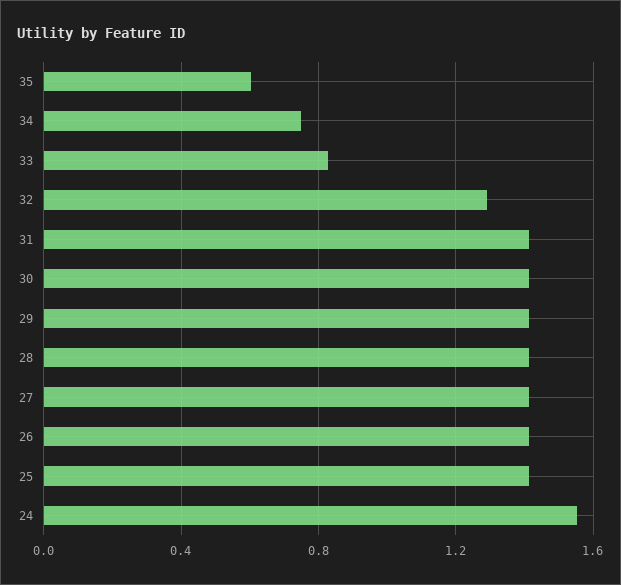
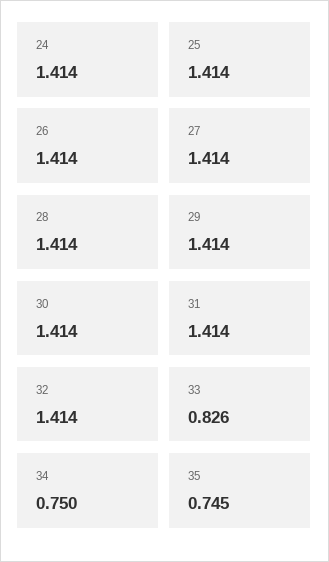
35: 0.6 -> 0.745
32: 1.3 -> 1.414
24: 1.55 -> 1.414

